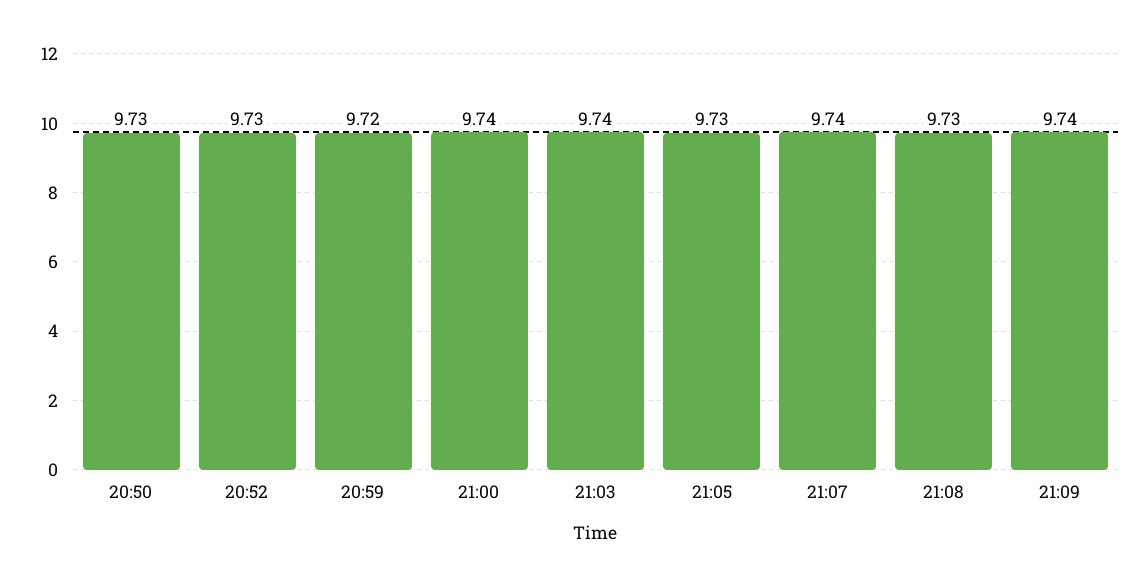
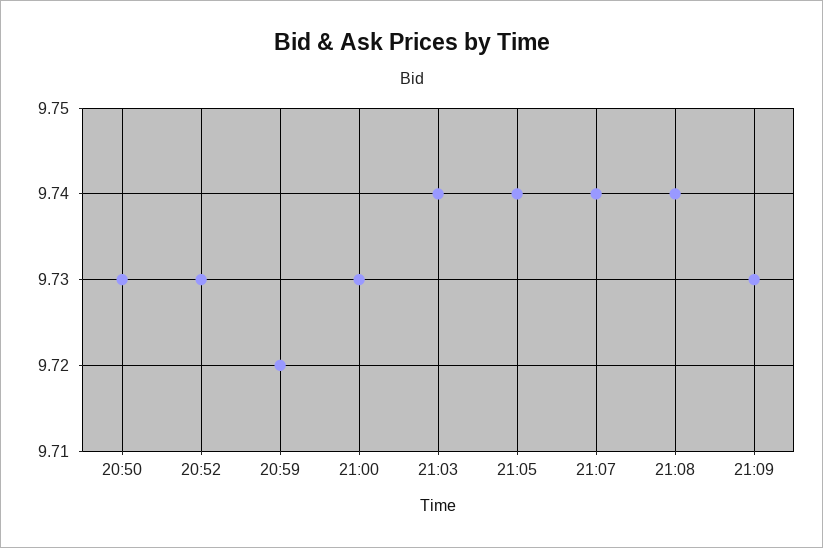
21:00: 9.74 -> 9.73
21:05: 9.73 -> 9.74
21:08: 9.73 -> 9.74
21:09: 9.74 -> 9.73

